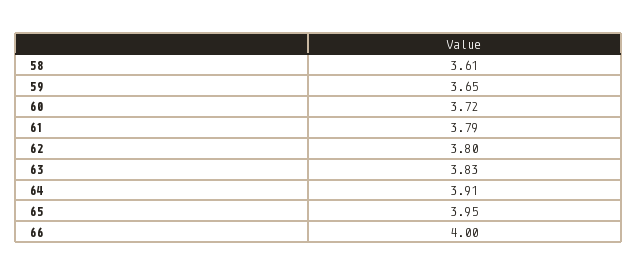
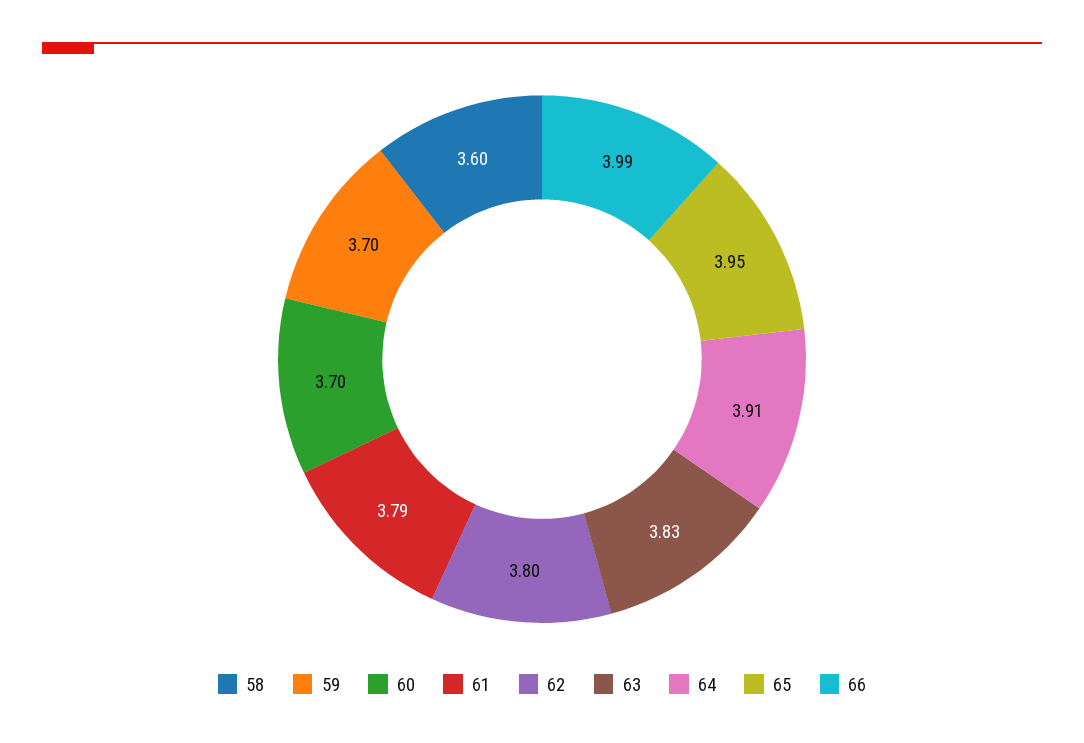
58: 3.61 -> 3.6
59: 3.65 -> 3.7
60: 3.72 -> 3.7
66: 4 -> 3.99

